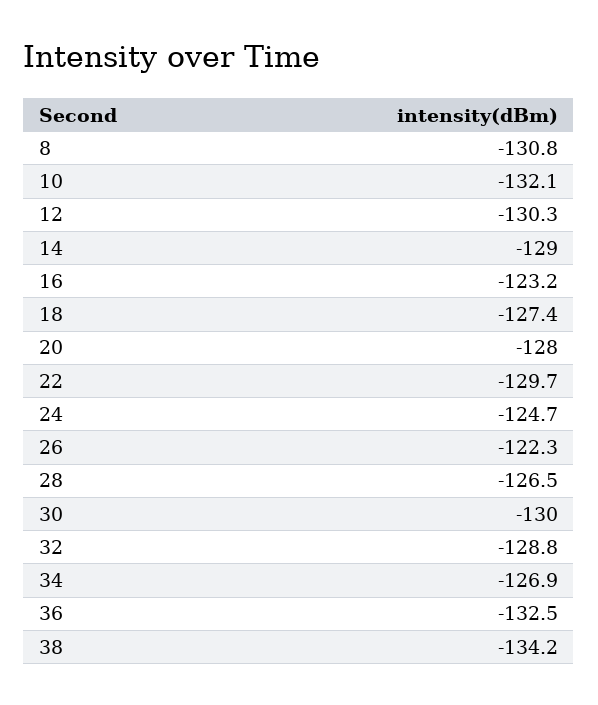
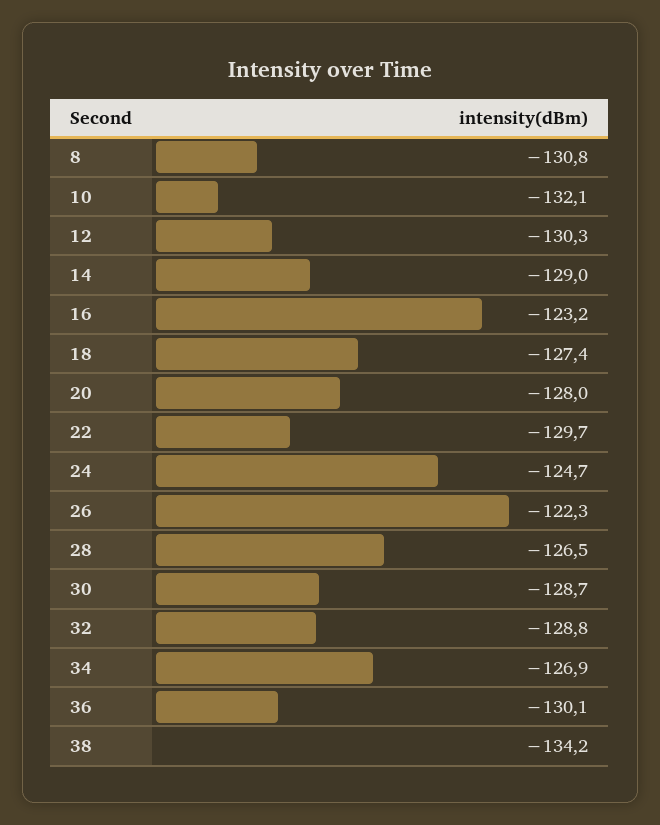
30: -130 -> -128.7
36: -132.5 -> -130.1

